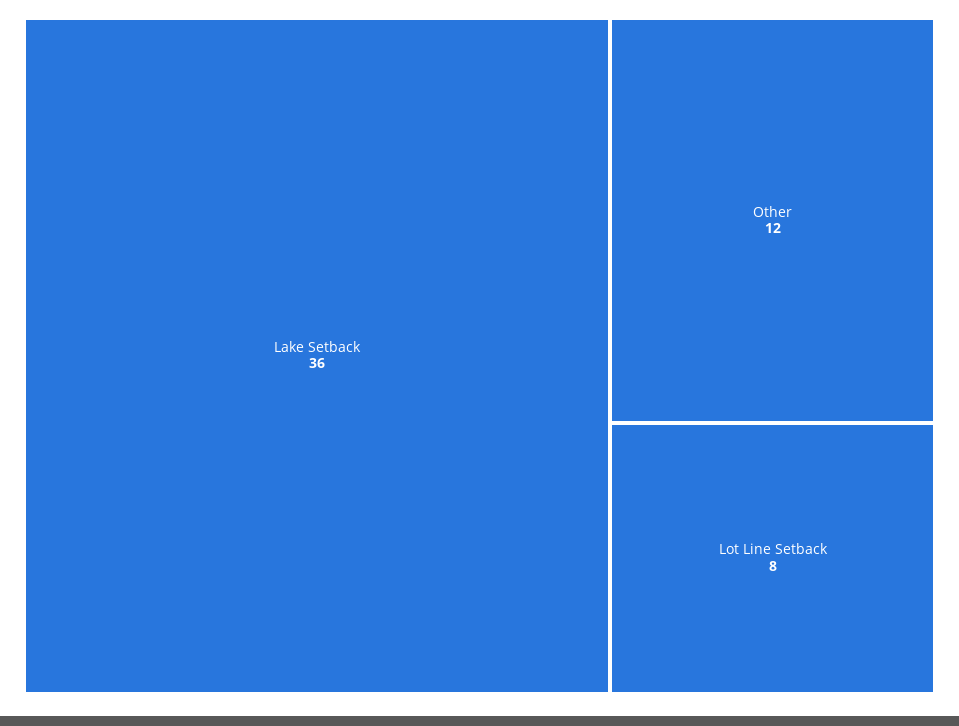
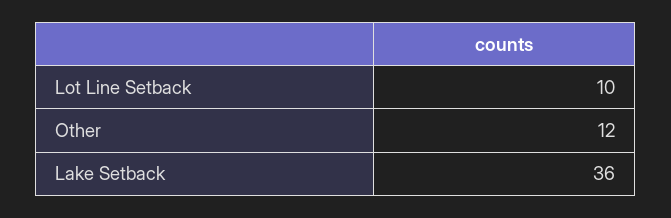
Lot Line Setback: 8 -> 10

